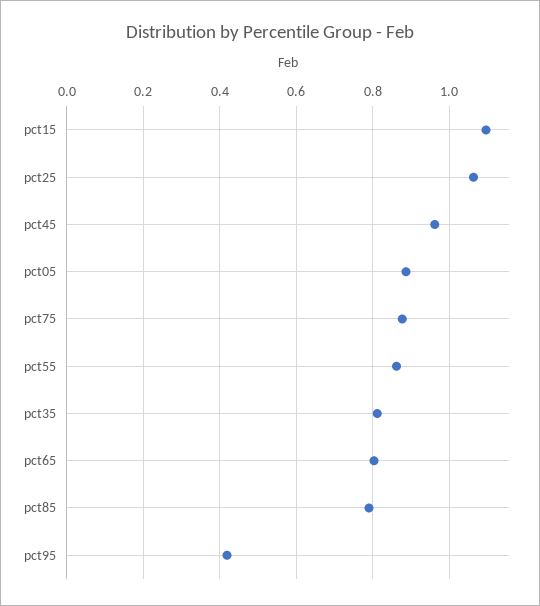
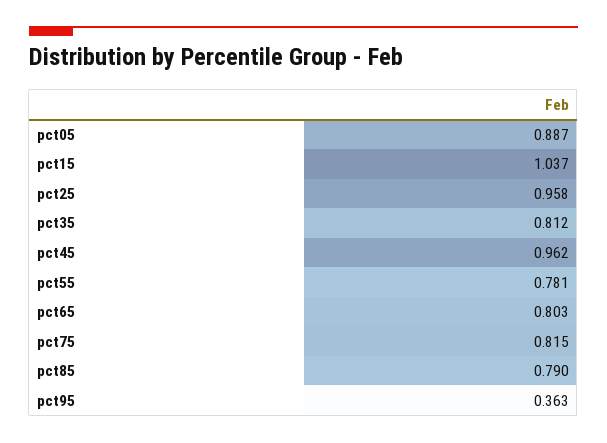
pct15: 1.1 -> 1.037
pct25: 1.06 -> 0.958
pct75: 0.88 -> 0.815
pct55: 0.86 -> 0.781
pct95: 0.42 -> 0.363

